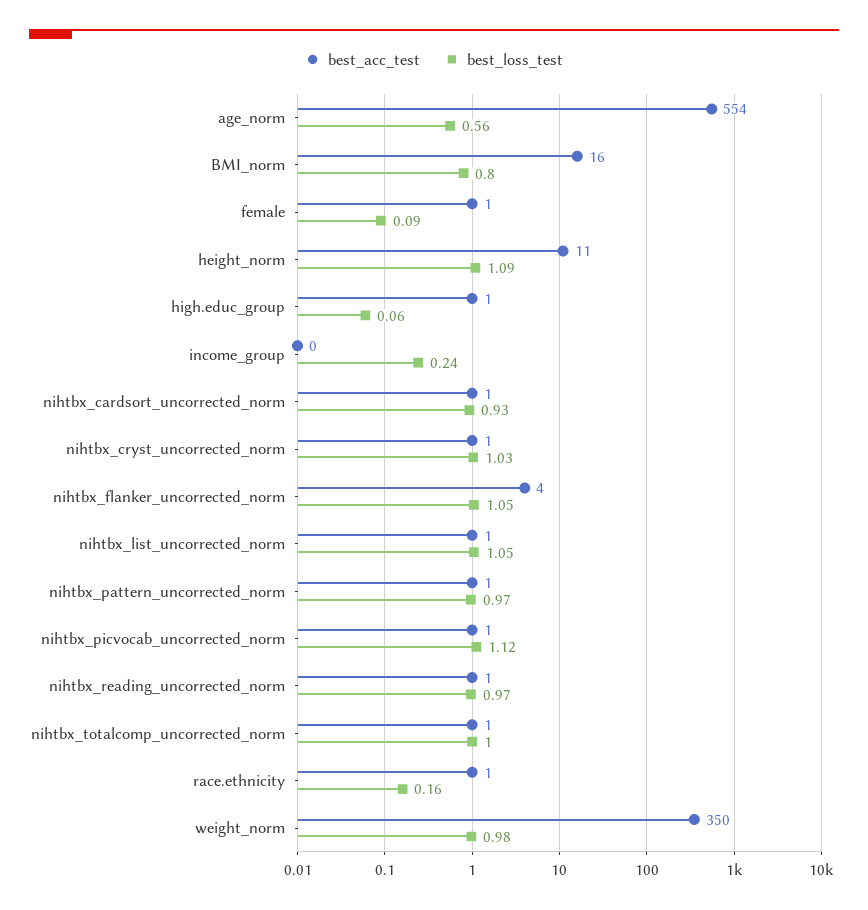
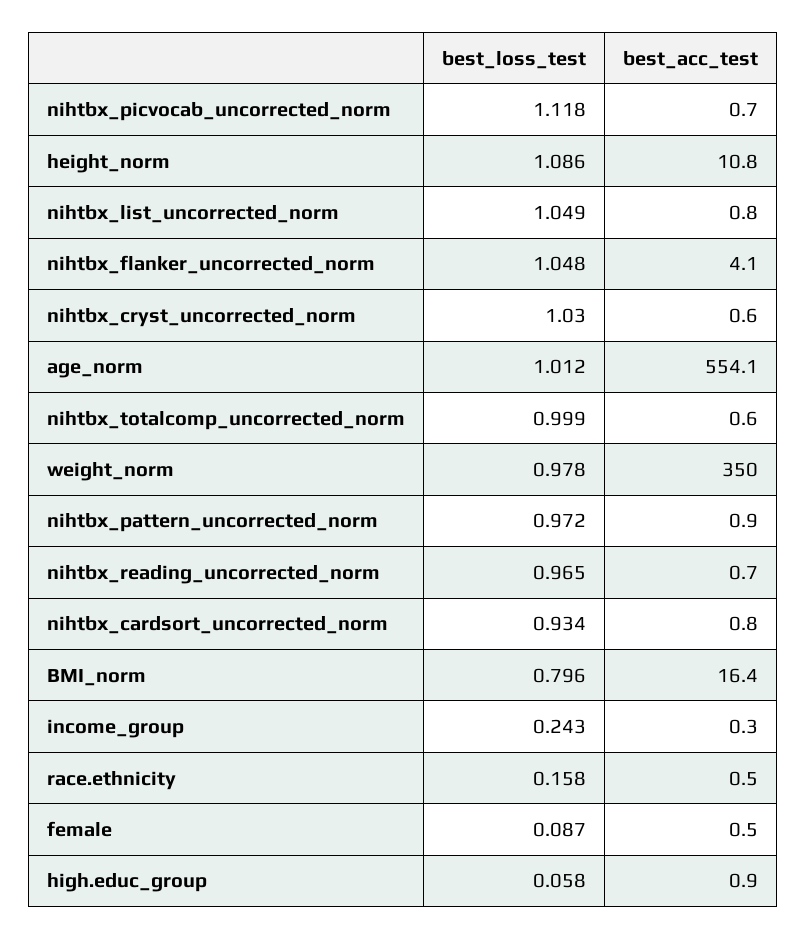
best_loss_test, age_norm: 0.56 -> 1.012

